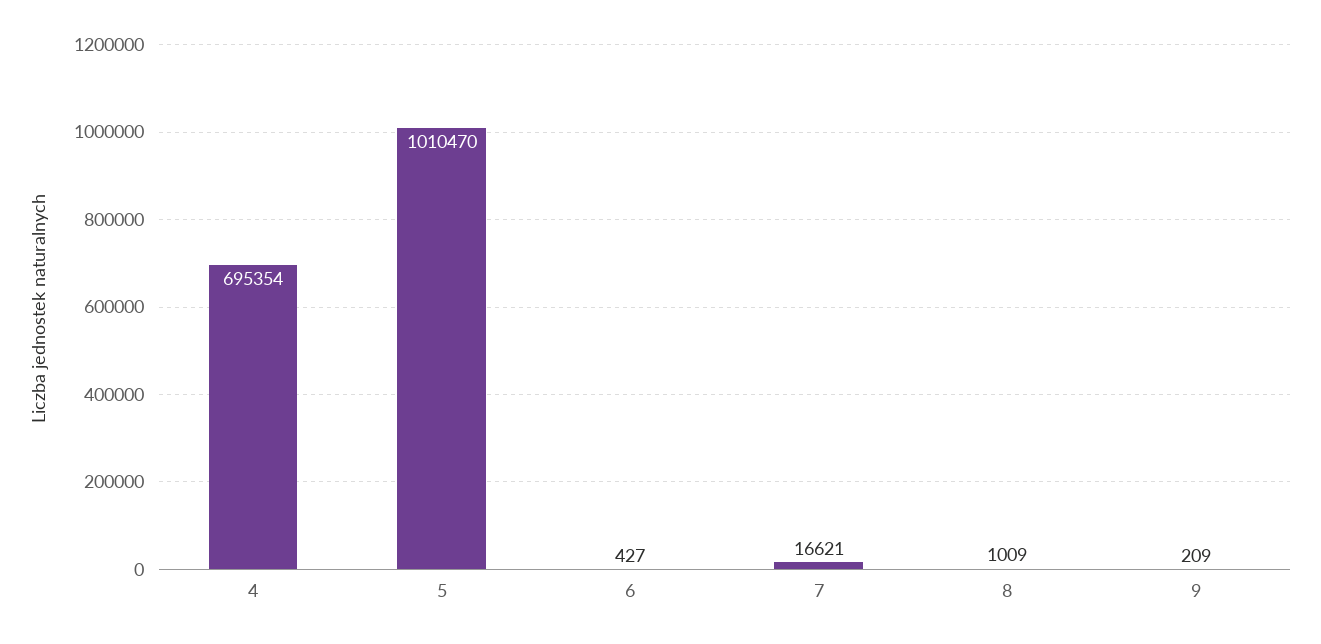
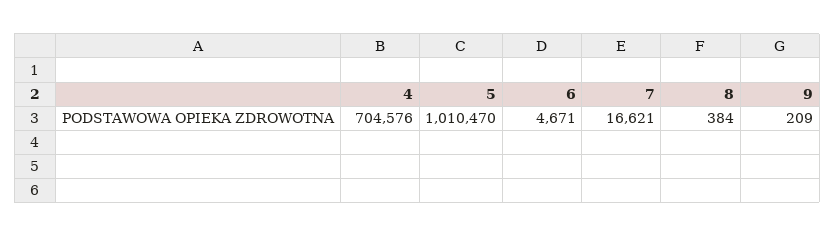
4: 695354 -> 704576
6: 427 -> 4671
8: 1009 -> 384

